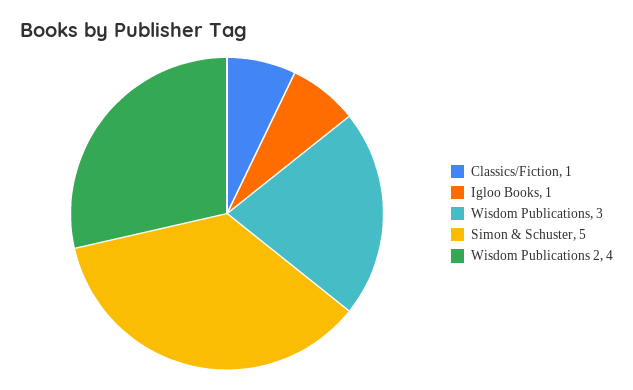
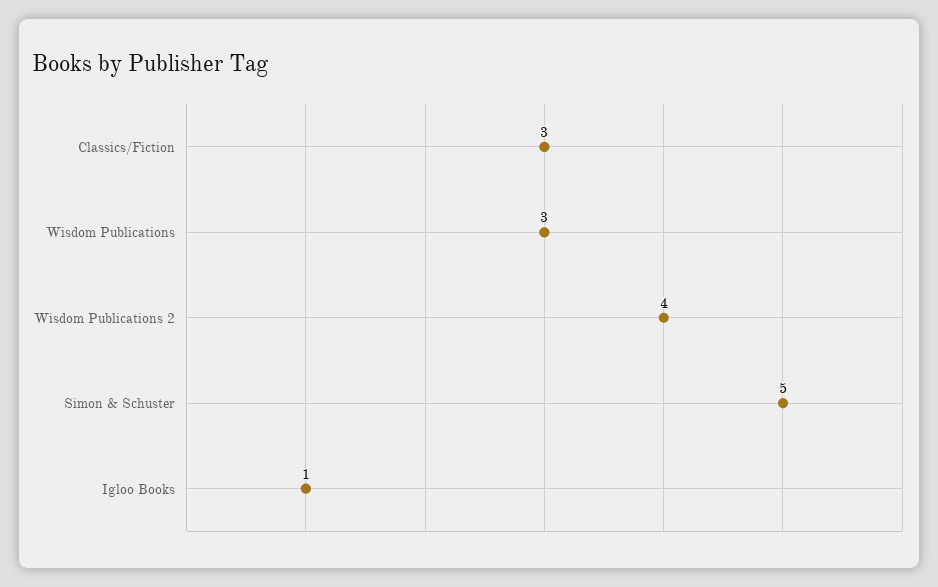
Classics/Fiction: 1 -> 3

